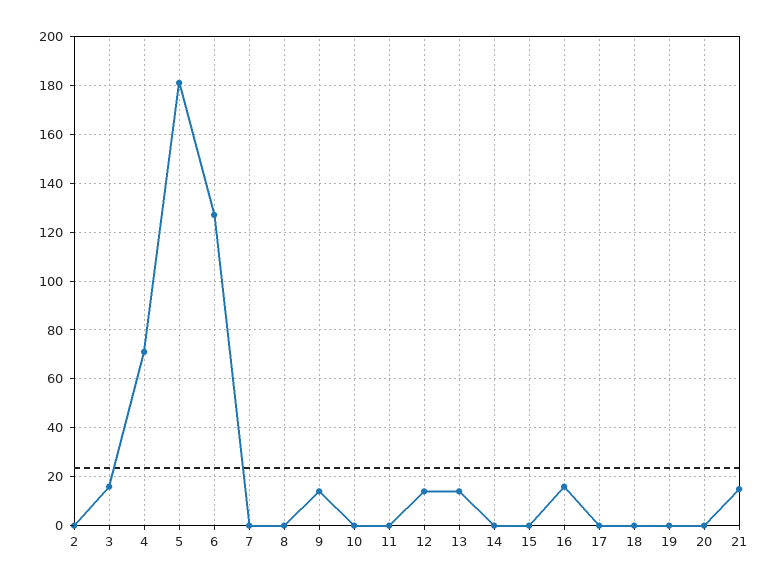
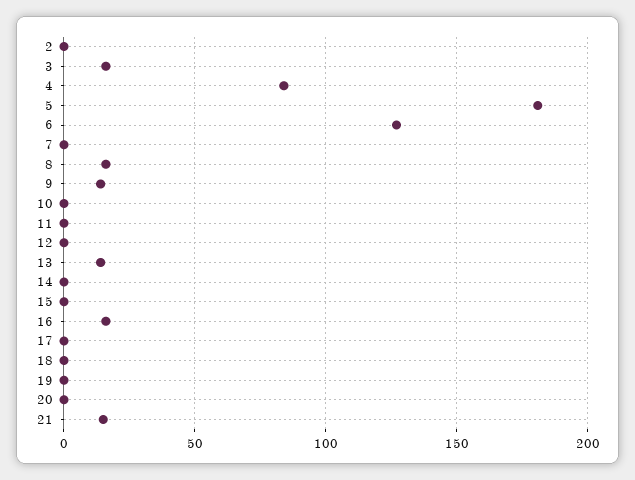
4: 70 -> 85
8: 0 -> 15
12: 15 -> 0

